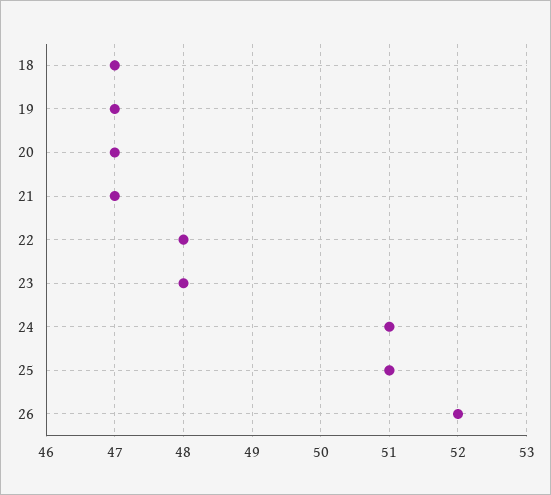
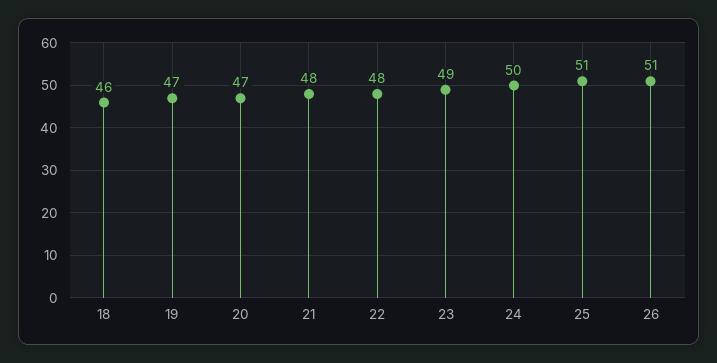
18: 47 -> 46
21: 47 -> 48
23: 48 -> 49
24: 51 -> 50
26: 52 -> 51

